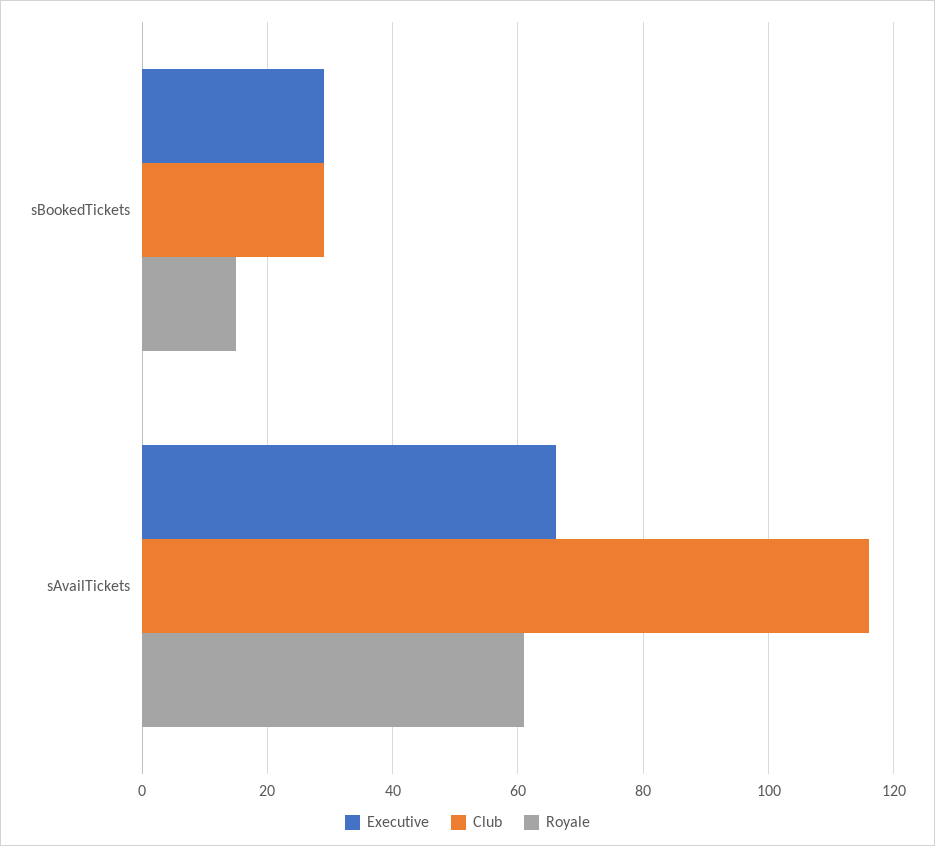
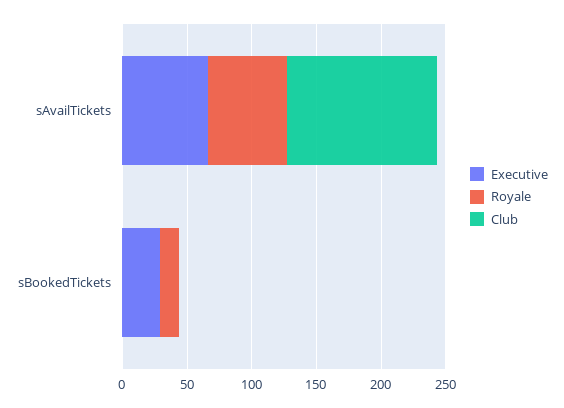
Club, sBookedTickets: 30 -> 0

